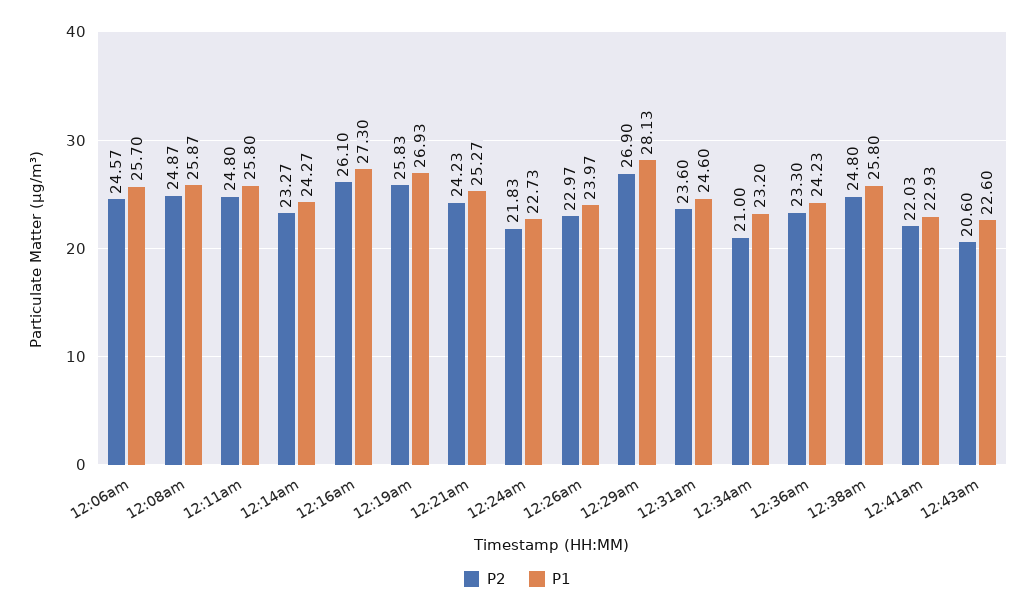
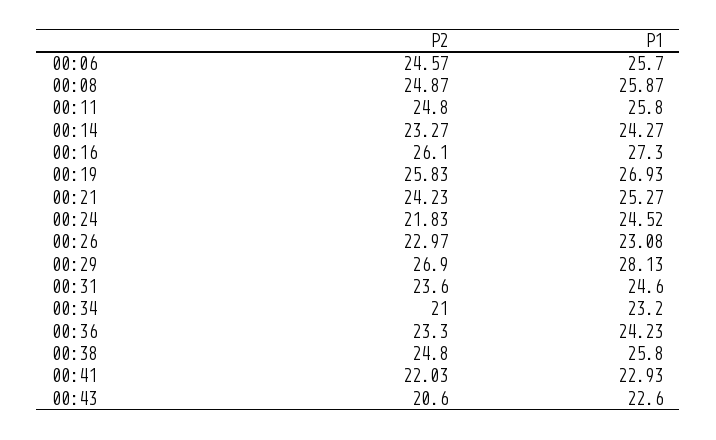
P1, 12:24am: 22.73 -> 24.52
P1, 12:26am: 23.97 -> 23.08

